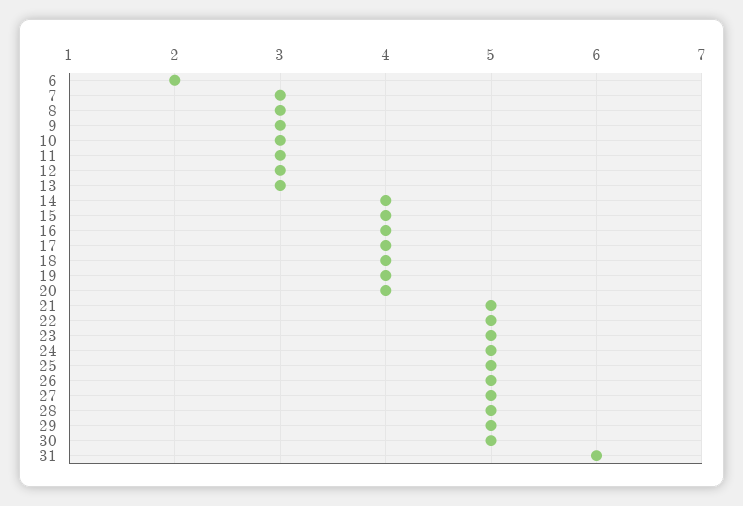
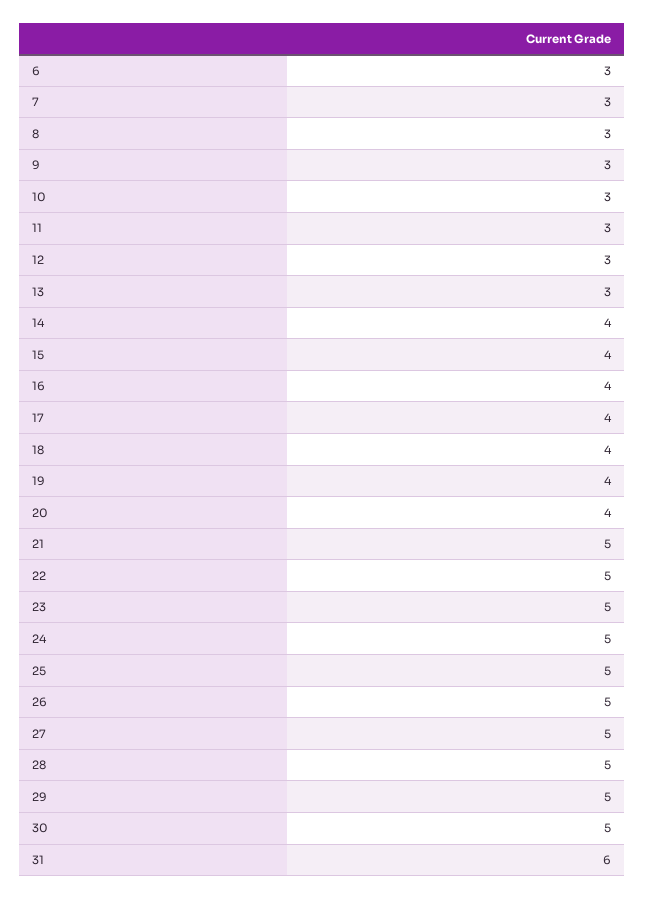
6: 2 -> 3

